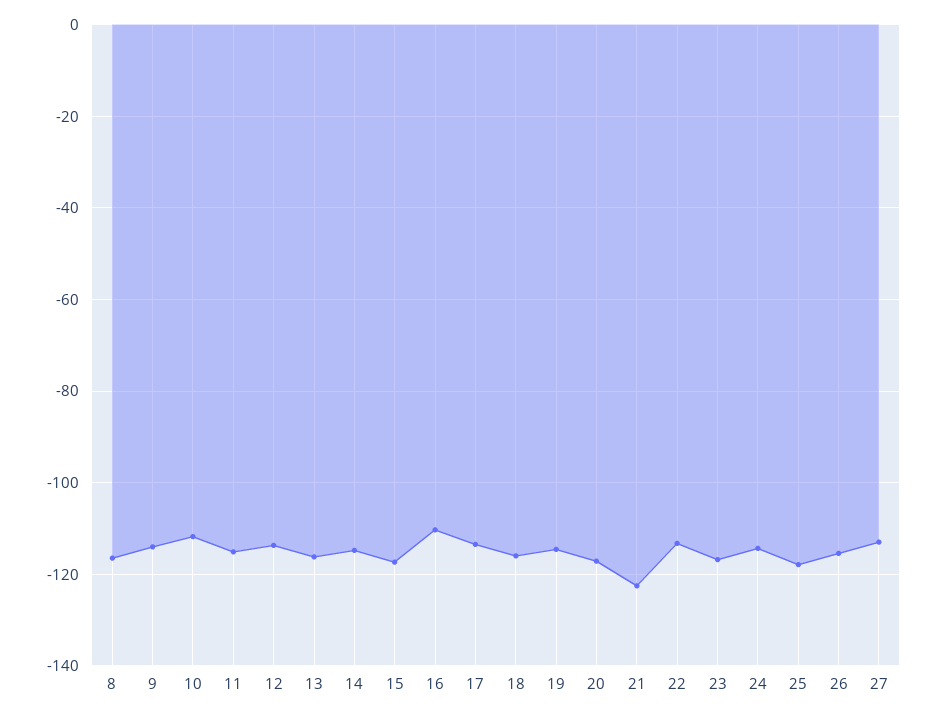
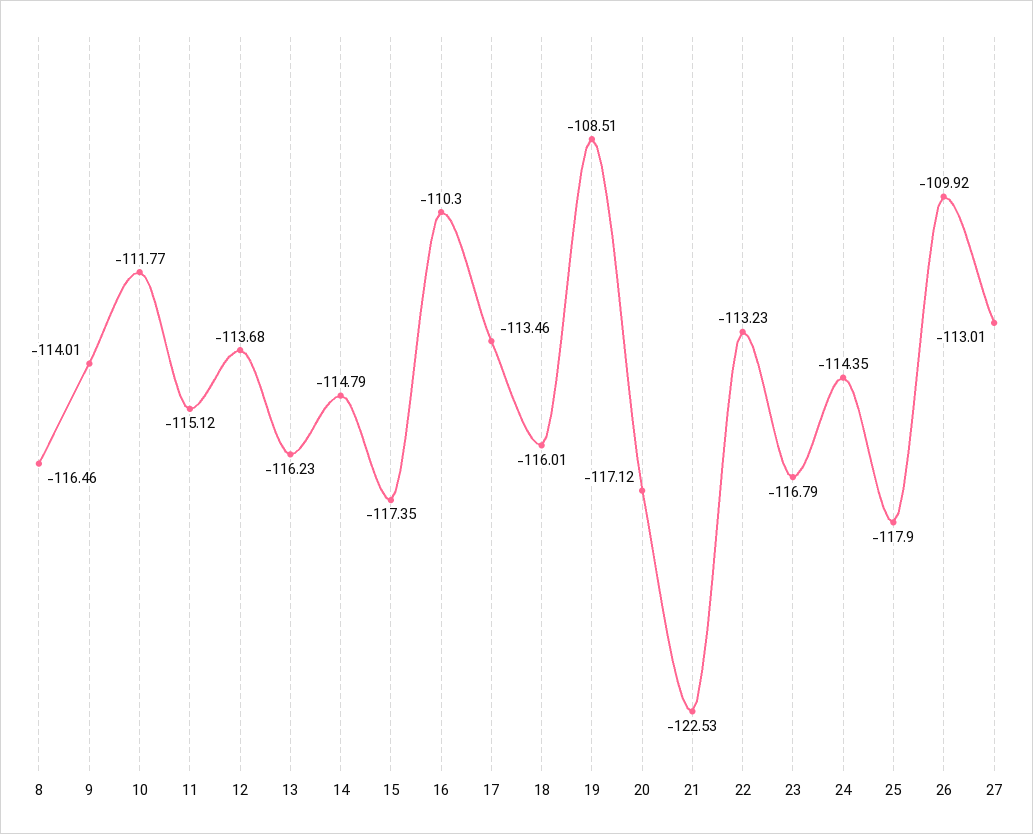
19: -114 -> -108.51
26: -116 -> -109.92

